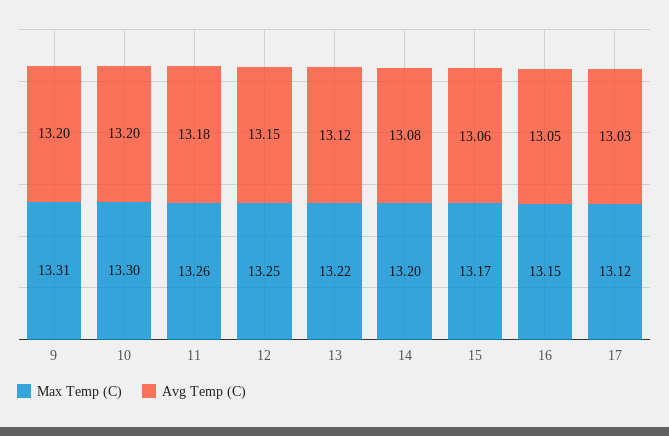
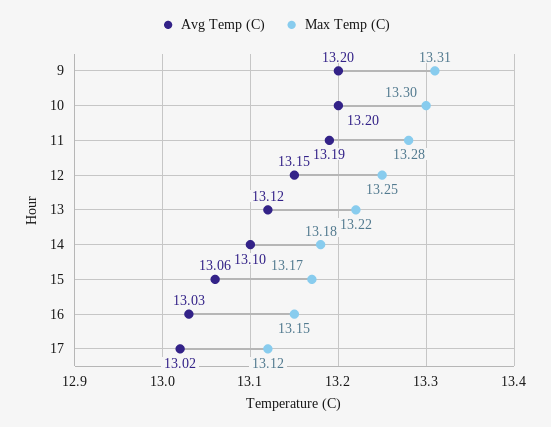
Max Temp (C), 11: 13.26 -> 13.28
Avg Temp (C), 11: 13.18 -> 13.19
Max Temp (C), 14: 13.2 -> 13.18
Avg Temp (C), 14: 13.08 -> 13.1
Avg Temp (C), 16: 13.05 -> 13.03
Avg Temp (C), 17: 13.03 -> 13.02

